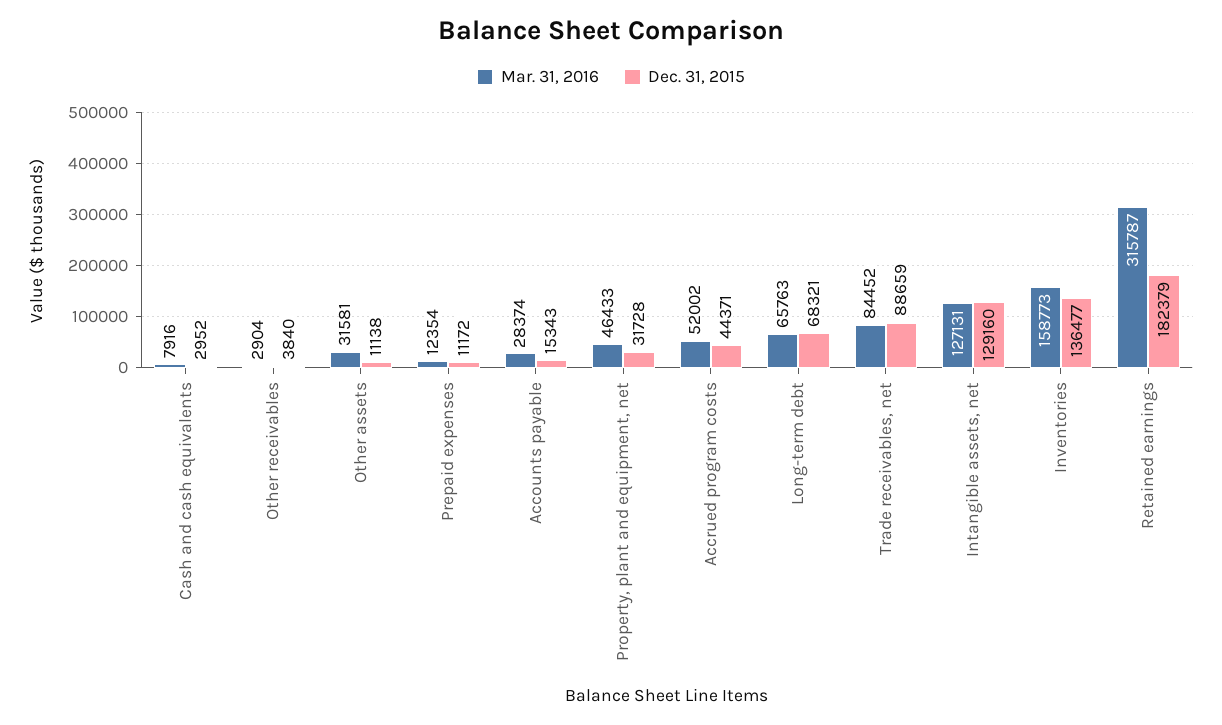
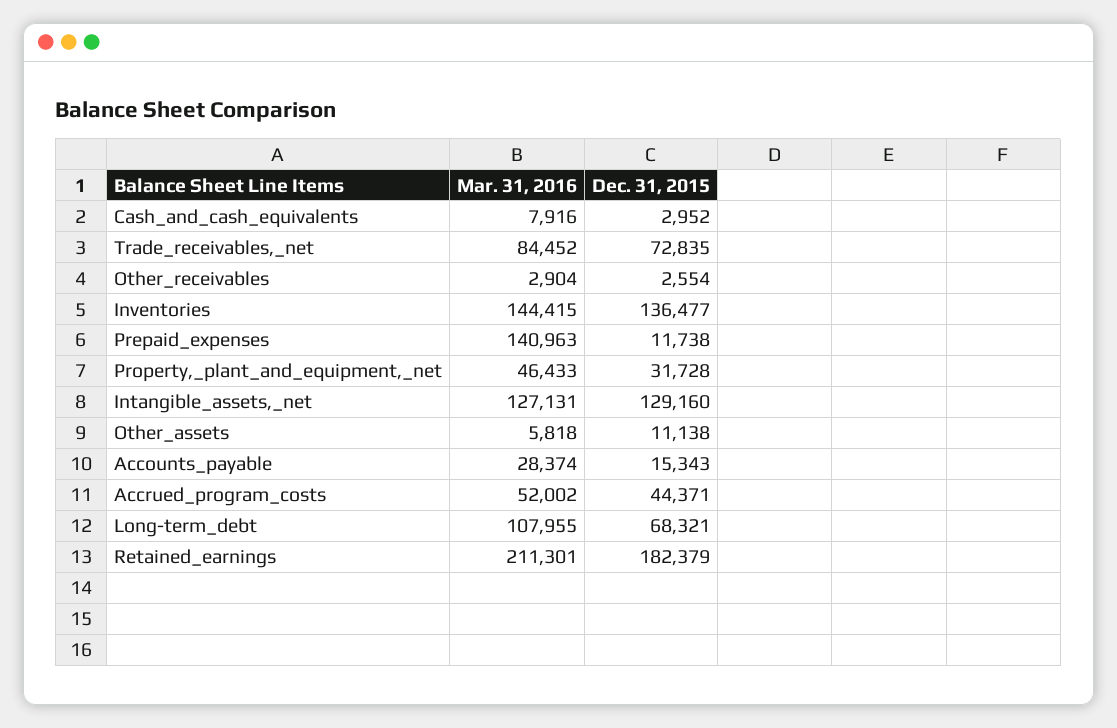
Dec. 31, 2015, Other receivables: 3840 -> 2554
Mar. 31, 2016, Other assets: 31581 -> 5818
Mar. 31, 2016, Prepaid expenses: 12354 -> 140963
Dec. 31, 2015, Prepaid expenses: 11172 -> 11738
Mar. 31, 2016, Long-term debt: 65763 -> 107955
Dec. 31, 2015, Trade receivables, net: 88659 -> 72835
Mar. 31, 2016, Inventories: 158773 -> 144415
Mar. 31, 2016, Retained earnings: 315787 -> 211301

